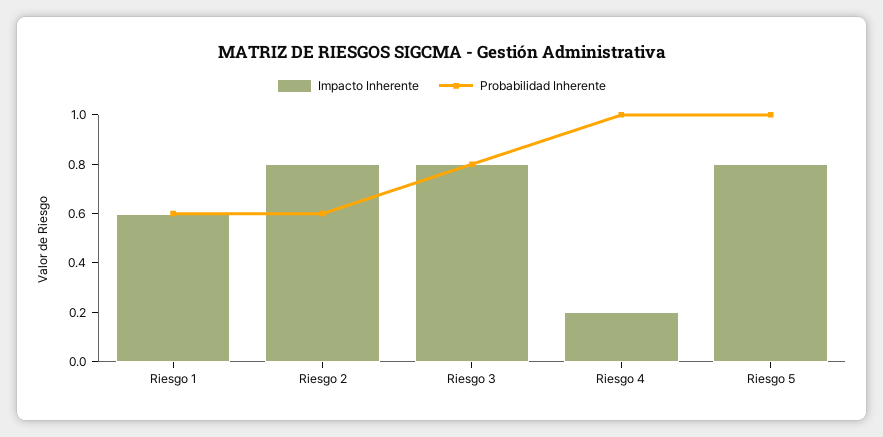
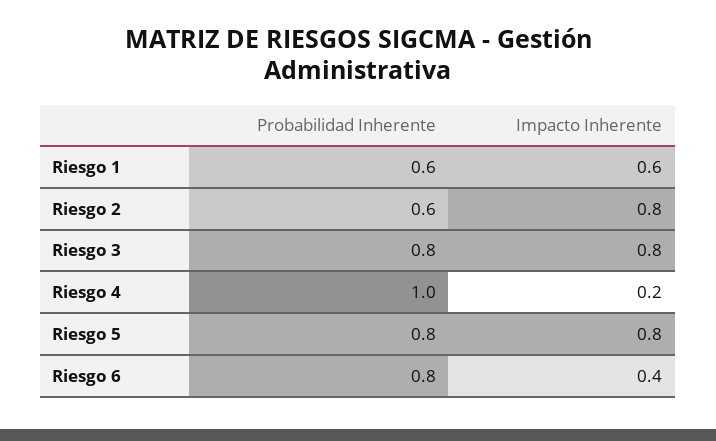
Probabilidad Inherente, Riesgo 5: 1 -> 0.8
Probabilidad Inherente, Riesgo 6: none -> 0.8
Impacto Inherente, Riesgo 6: none -> 0.4

